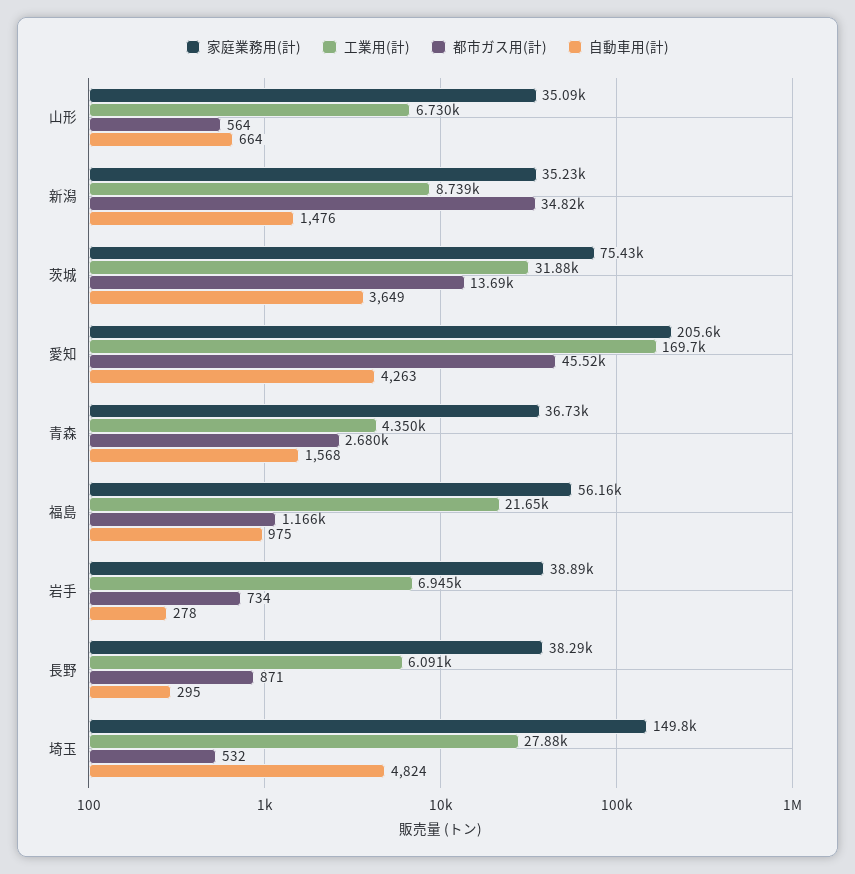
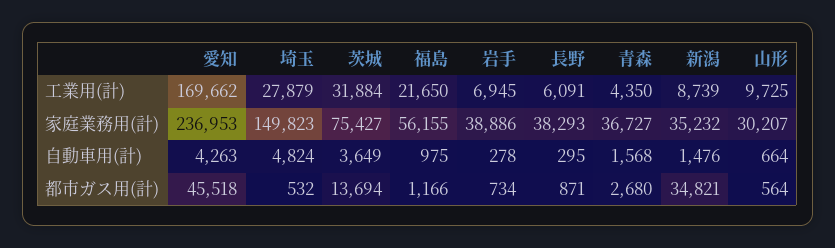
家庭業務用(計), 山形: 35090 -> 30207
工業用(計), 山形: 6730 -> 9725
家庭業務用(計), 愛知: 205600 -> 236953

